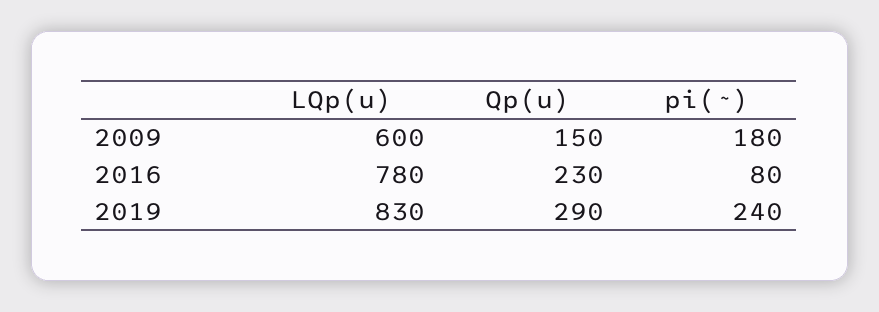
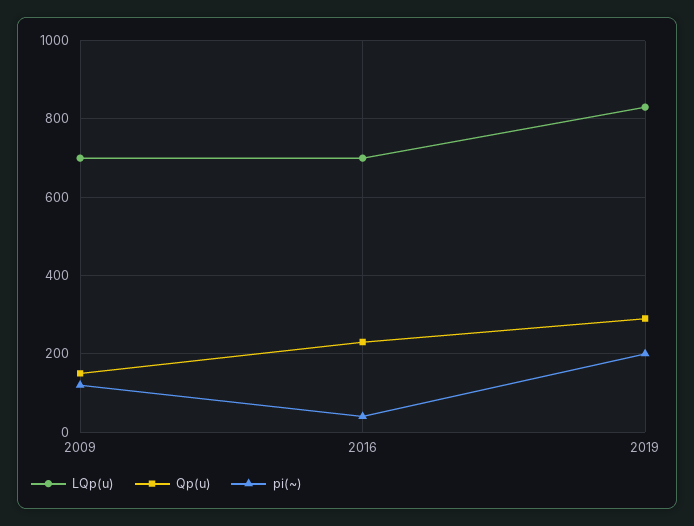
LQp(u), 2009: 600 -> 700
pi(~), 2009: 180 -> 120
LQp(u), 2016: 780 -> 700
pi(~), 2016: 80 -> 40
pi(~), 2019: 240 -> 200

